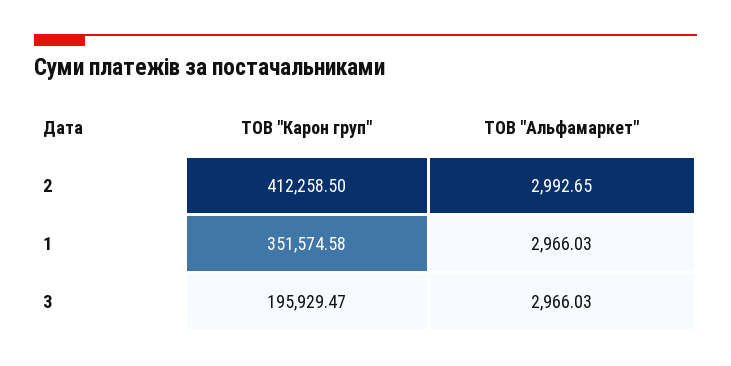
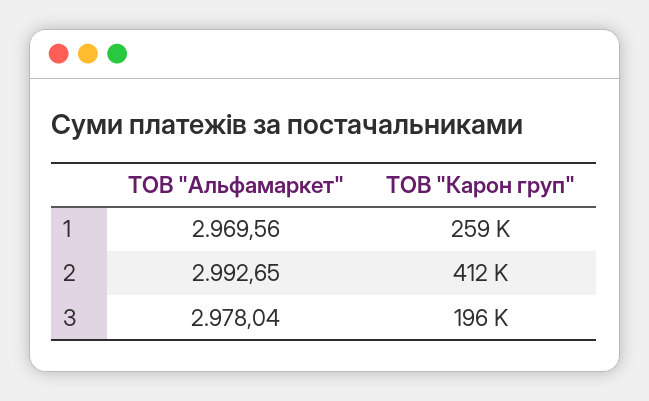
ТОВ "Карон груп", 1: 351574.58 -> 259000
ТОВ "Альфамаркет", 1: 2966.03 -> 2969.56
ТОВ "Альфамаркет", 3: 2966.03 -> 2978.04

